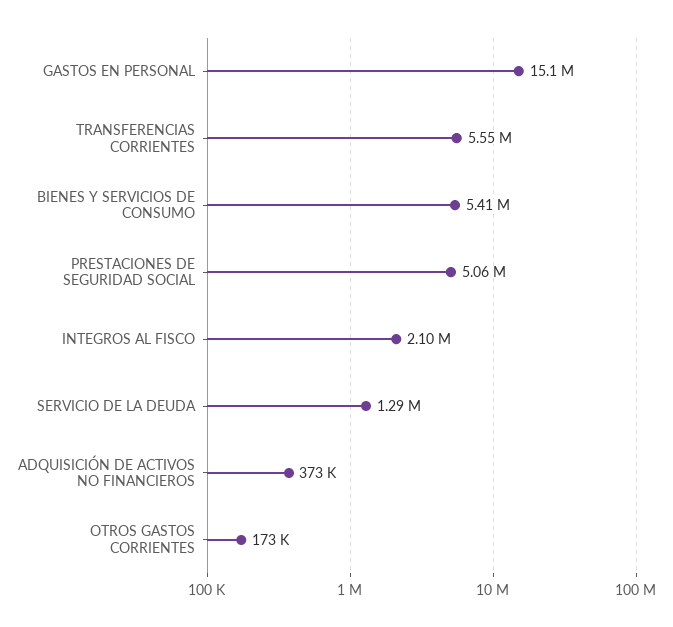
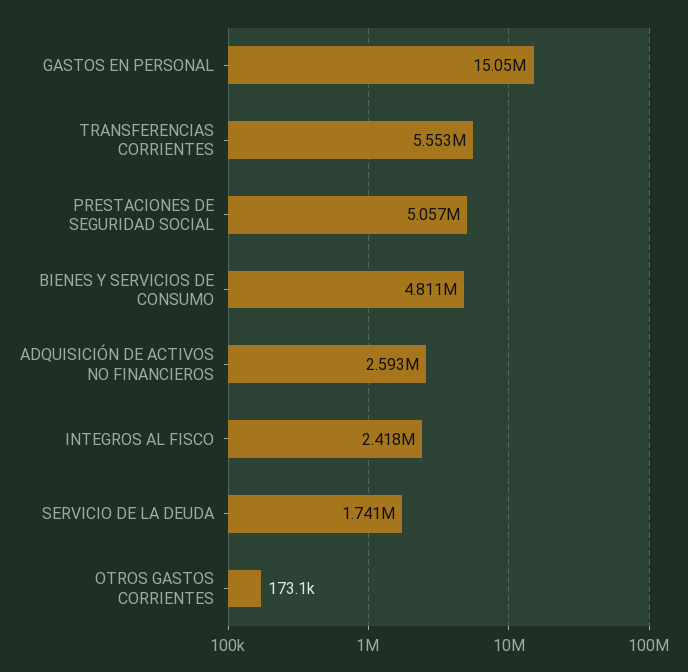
BIENES Y SERVICIOS DE CONSUMO: 5410000 -> 4811000
INTEGROS AL FISCO: 2100000 -> 2418000
SERVICIO DE LA DEUDA: 1290000 -> 1741000
ADQUISICIÓN DE ACTIVOS NO FINANCIEROS: 373000 -> 2593000

